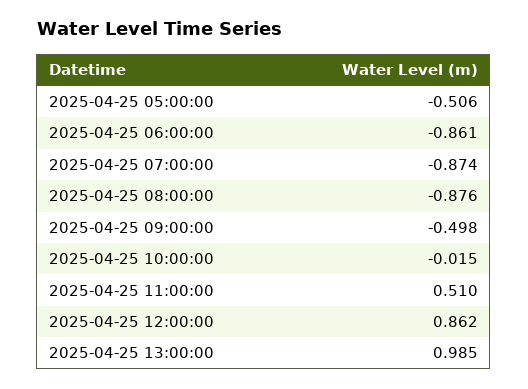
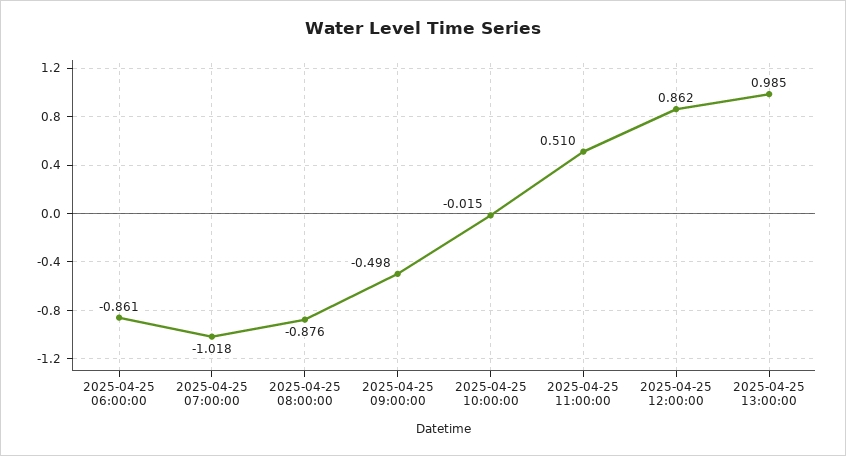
2025-04-25 05:00:00: -0.506 -> none
2025-04-25 07:00:00: -0.874 -> -1.018

